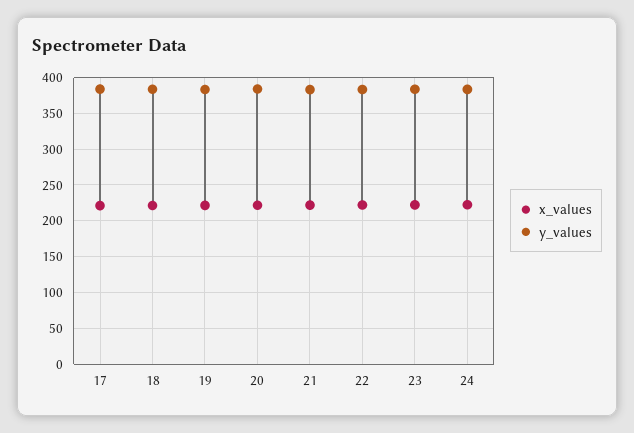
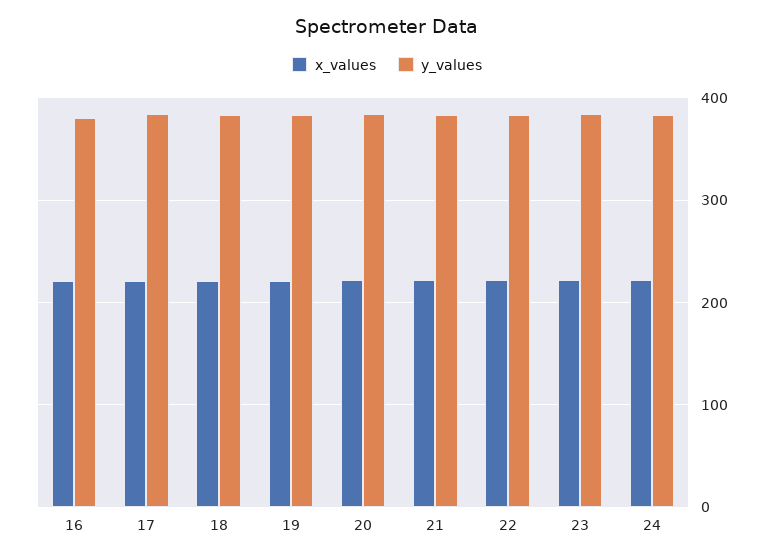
x_values, 16: none -> 220
y_values, 16: none -> 380

